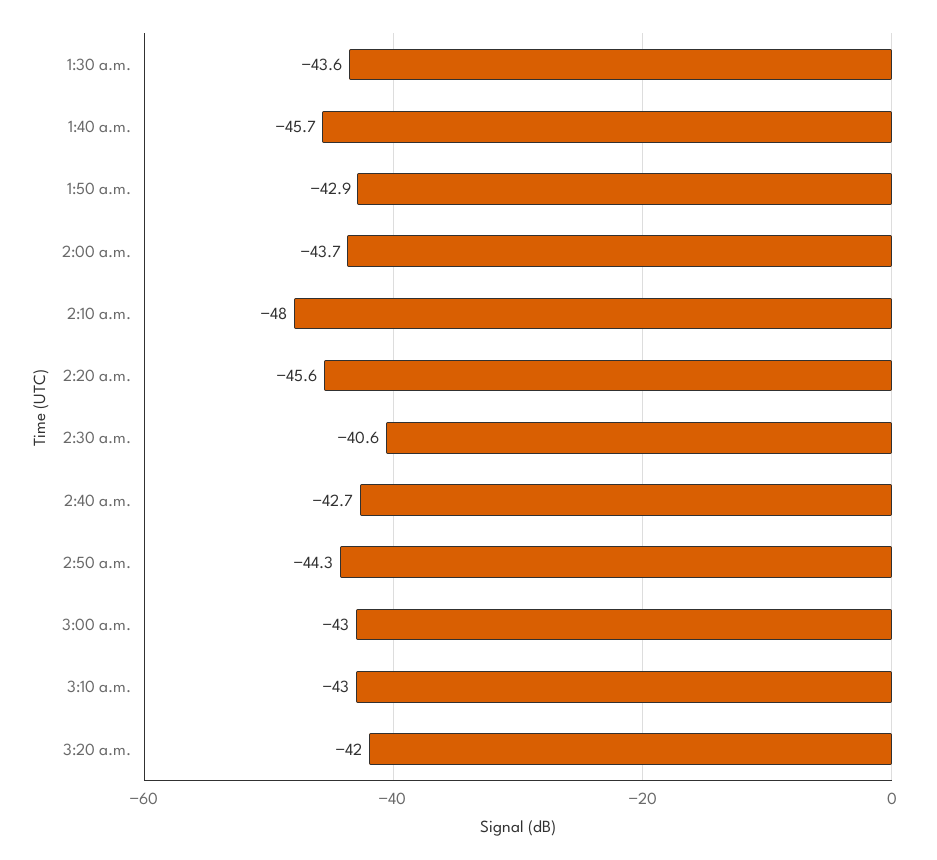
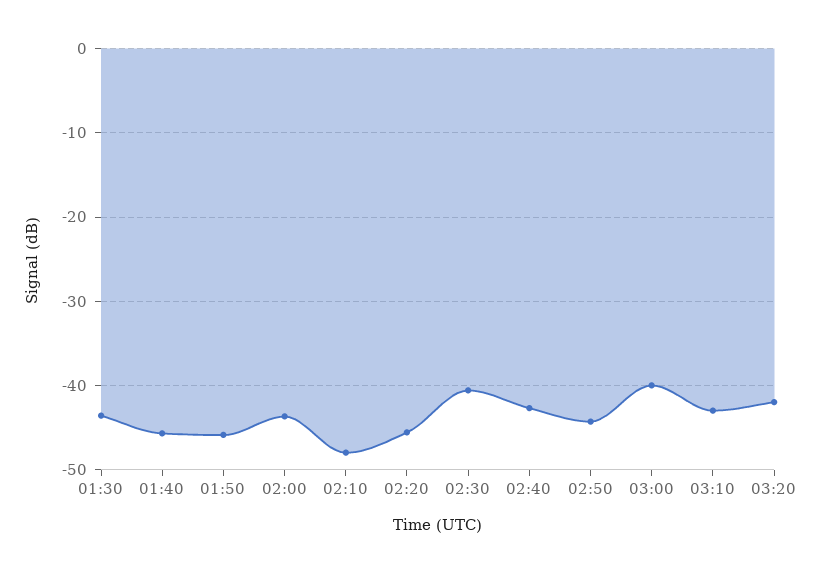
1:50 a.m.: -42.9 -> -46
3:00 a.m.: -43 -> -40

